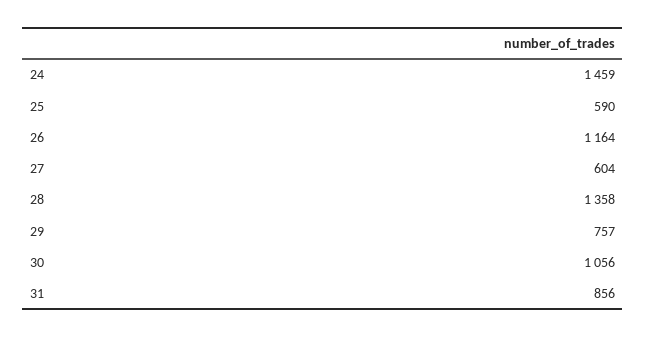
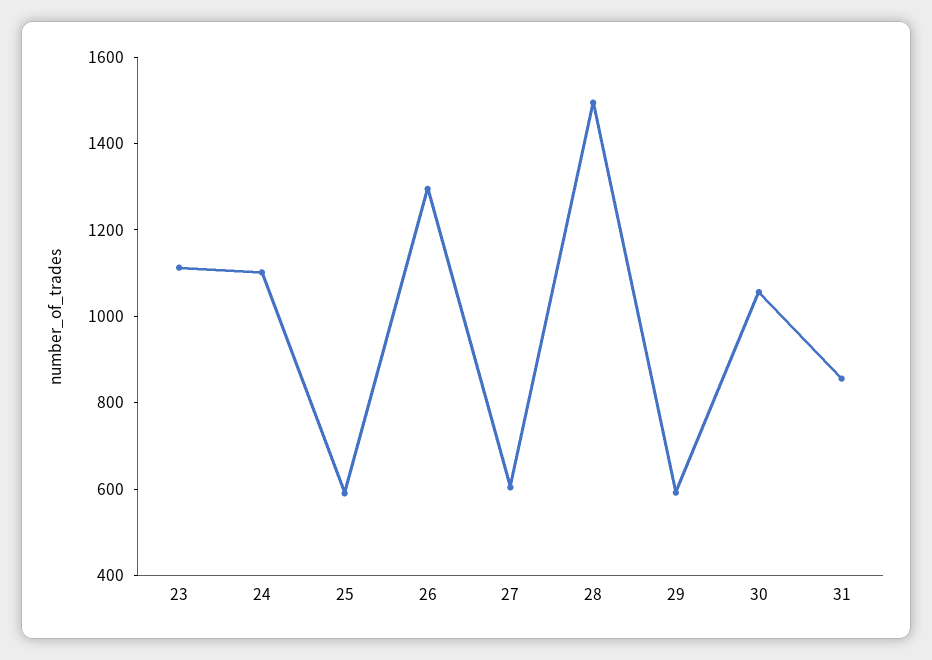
24: 1459 -> 1100
26: 1164 -> 1300
28: 1358 -> 1500
29: 757 -> 600
23: none -> 1100

